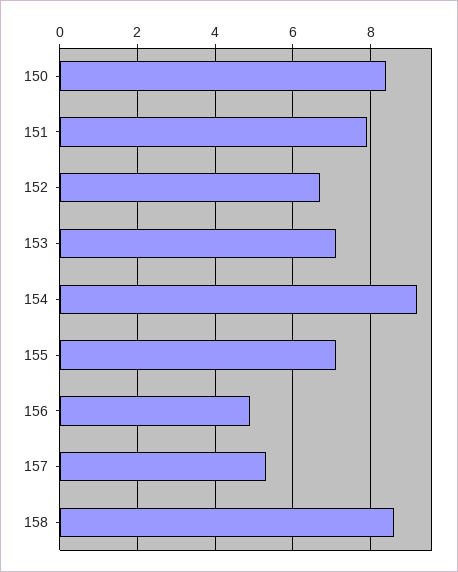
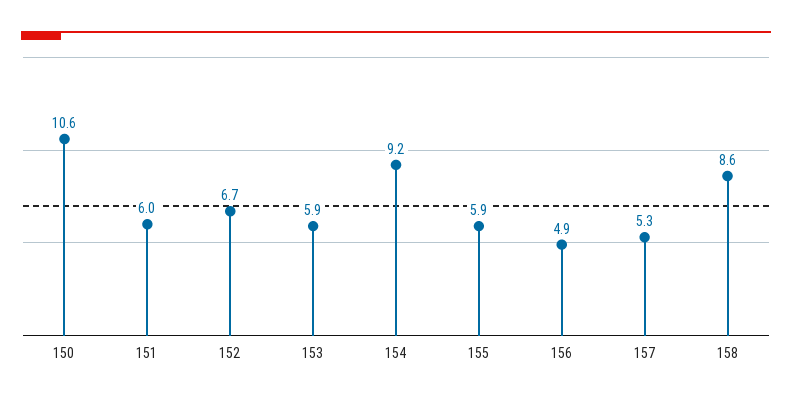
150: 8.5 -> 10.6
151: 8 -> 6
153: 7 -> 5.9
155: 7 -> 5.9

